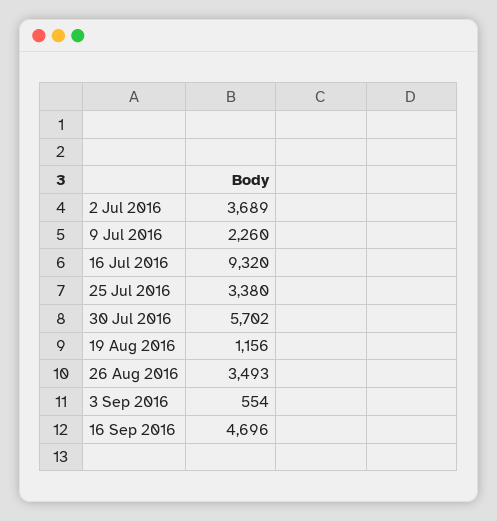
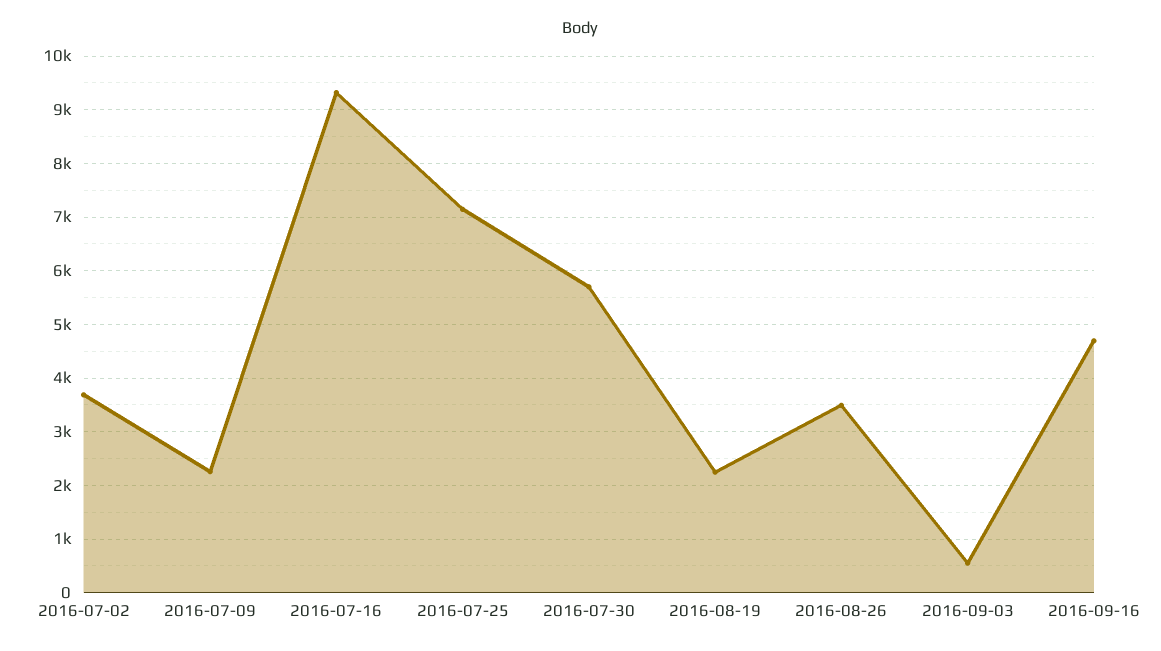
25 Jul 2016: 3380 -> 7200
19 Aug 2016: 1156 -> 2200

